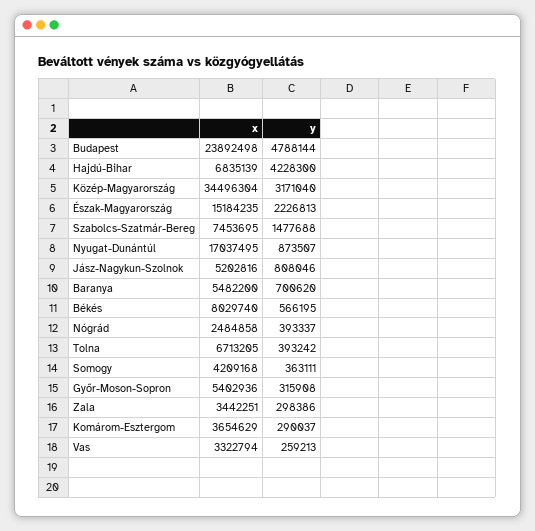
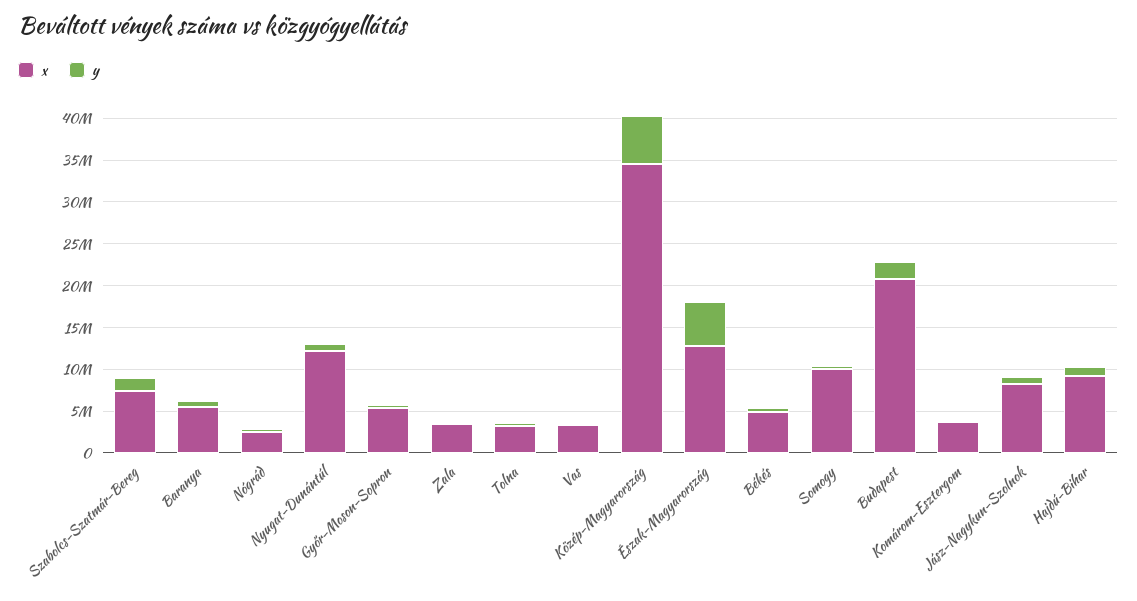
x, Budapest: 23892498 -> 21000000
y, Budapest: 4788144 -> 2000000
x, Hajdú-Bihar: 6835139 -> 9000000
y, Hajdú-Bihar: 4228300 -> 1000000
y, Közép-Magyarország: 3171040 -> 6000000
x, Észak-Magyarország: 15184235 -> 13000000
y, Észak-Magyarország: 2226813 -> 5000000
x, Nyugat-Dunántúl: 17037495 -> 12000000
x, Jász-Nagykun-Szolnok: 5202816 -> 8000000
x, Békés: 8029740 -> 5000000
x, Tolna: 6713205 -> 3000000
x, Somogy: 4209168 -> 10000000

